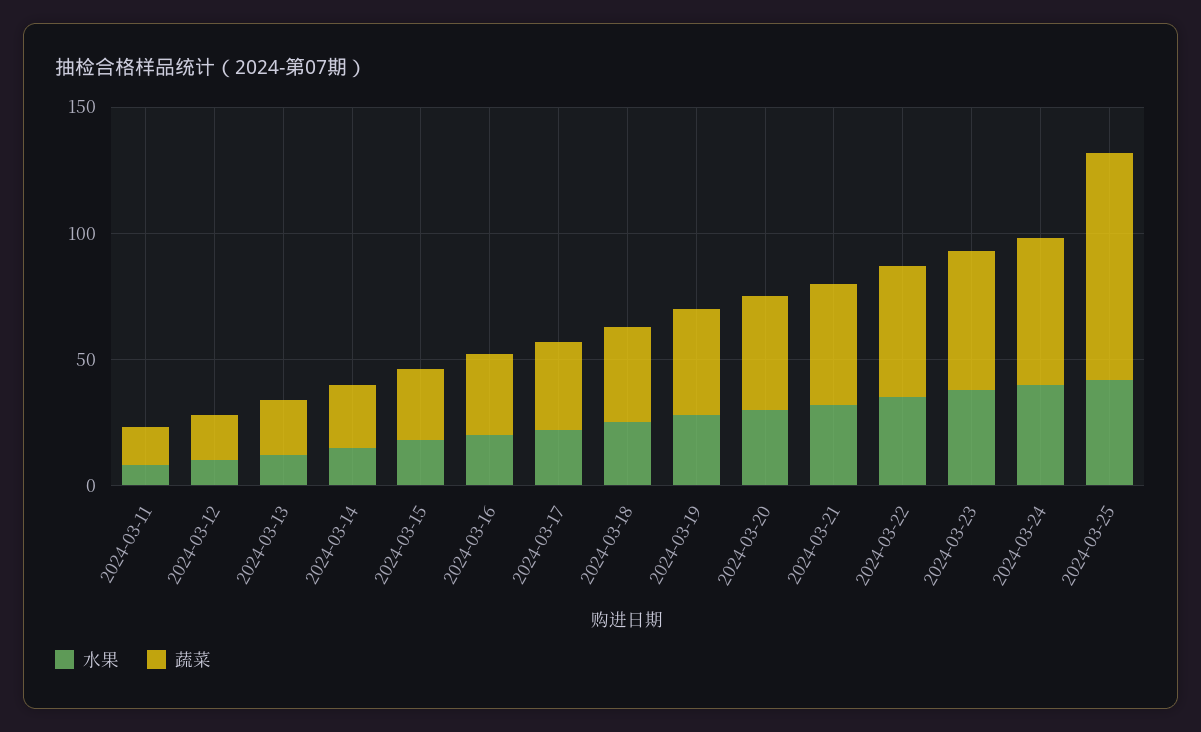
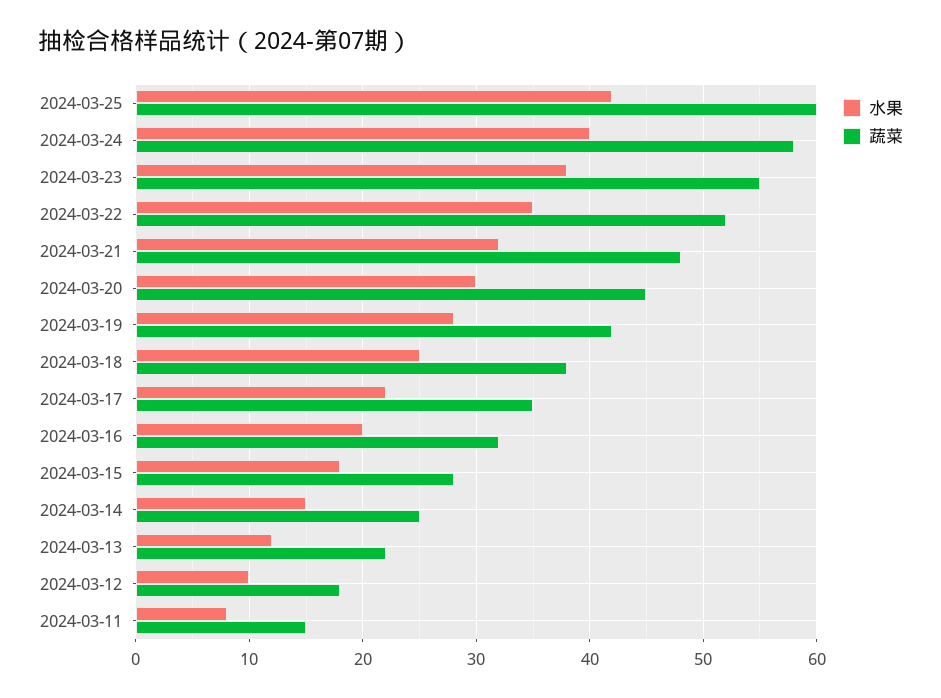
蔬菜, 2024-03-25: 90 -> 60

